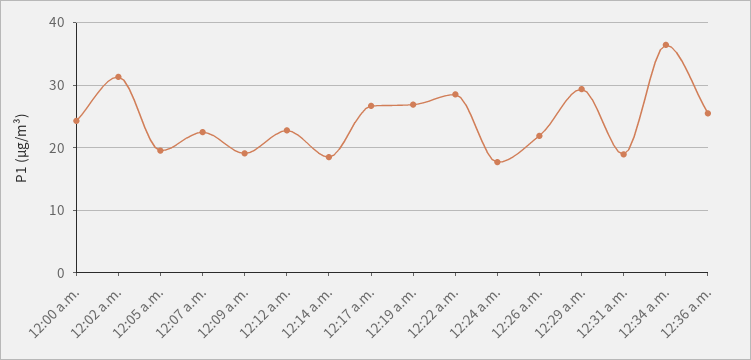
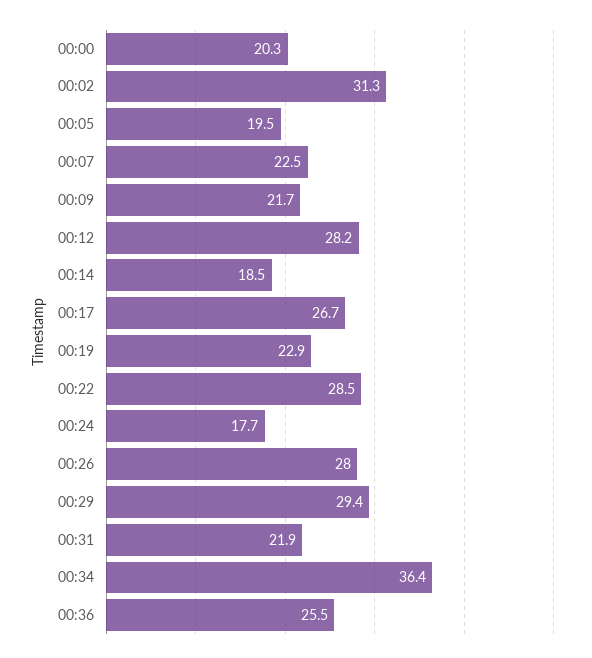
12:00 a.m.: 24 -> 20.3
12:09 a.m.: 19 -> 21.7
12:12 a.m.: 23 -> 28.2
12:19 a.m.: 27 -> 22.9
12:26 a.m.: 22 -> 28
12:31 a.m.: 19 -> 21.9

